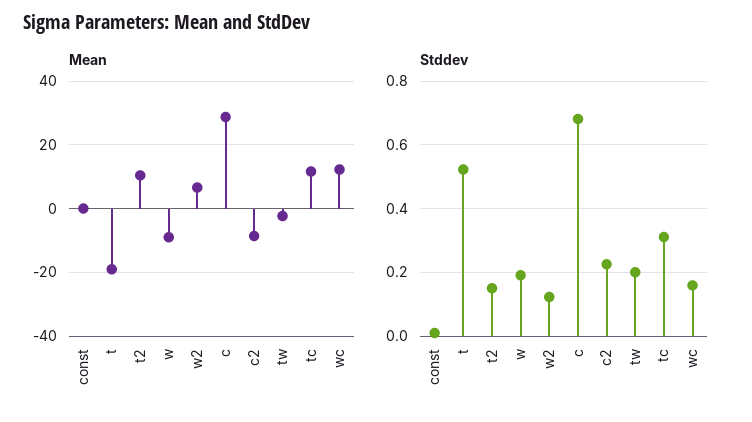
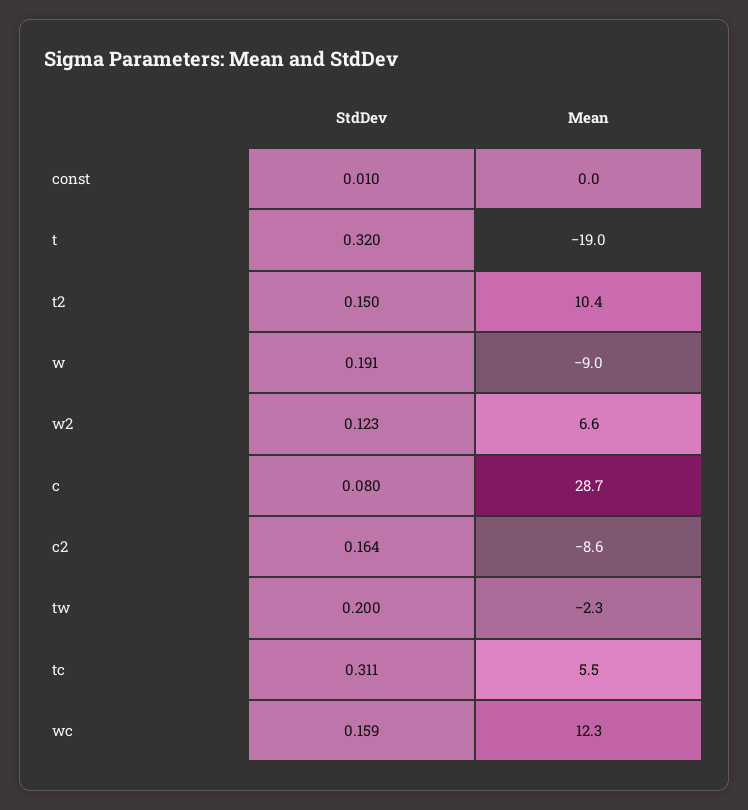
Mean, tc: 12 -> 5.5
Stddev, t: 0.52 -> 0.32
Stddev, c: 0.68 -> 0.08
Stddev, c2: 0.22 -> 0.164

